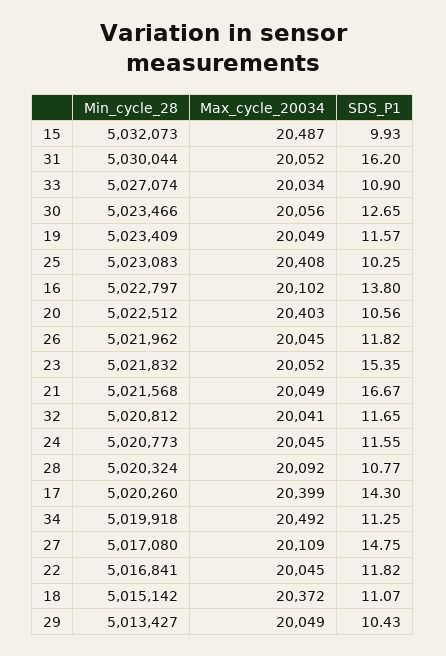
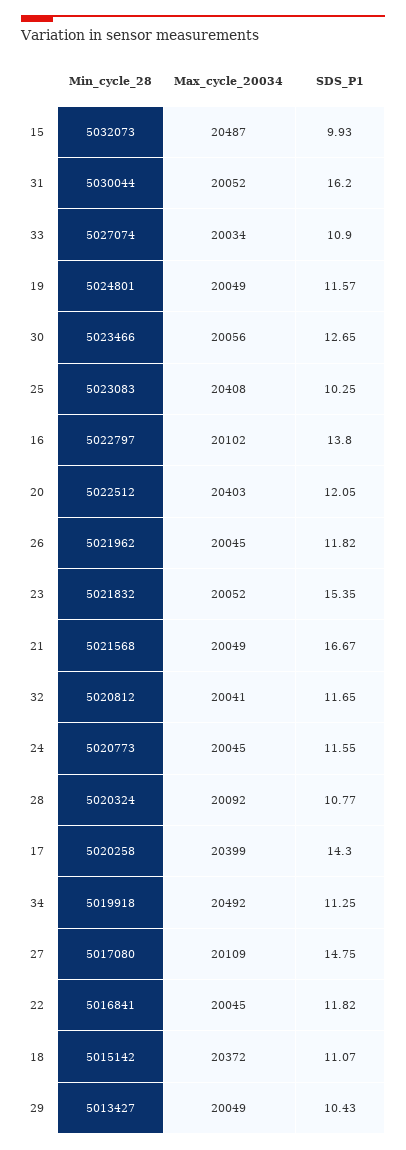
Min_cycle_28, 19: 5023409 -> 5024801
SDS_P1, 20: 10.56 -> 12.05
Min_cycle_28, 17: 5020260 -> 5020258

